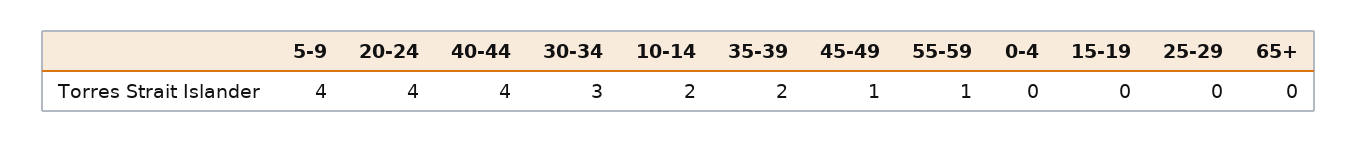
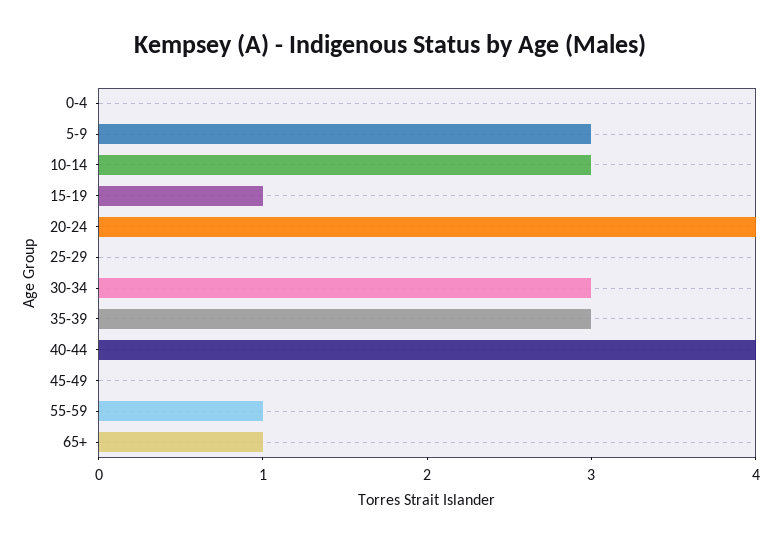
5-9: 4 -> 3
10-14: 2 -> 3
35-39: 2 -> 3
45-49: 1 -> 0
15-19: 0 -> 1
65+: 0 -> 1

